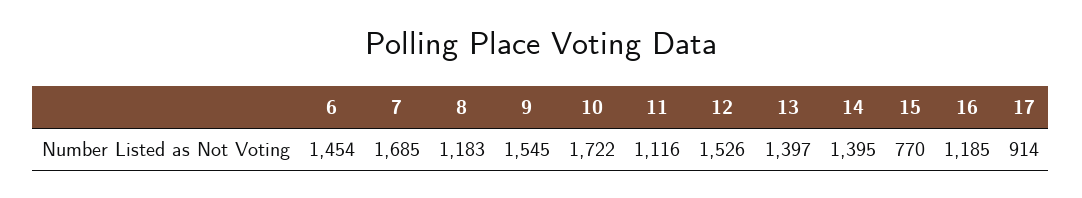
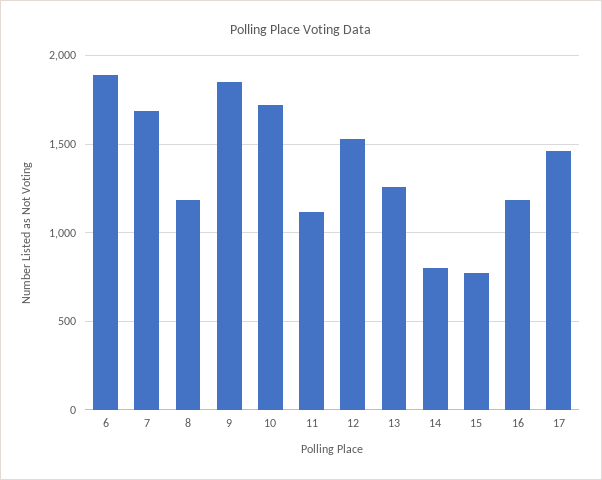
6: 1454 -> 1900
9: 1545 -> 1850
13: 1397 -> 1250
14: 1395 -> 800
17: 914 -> 1450

